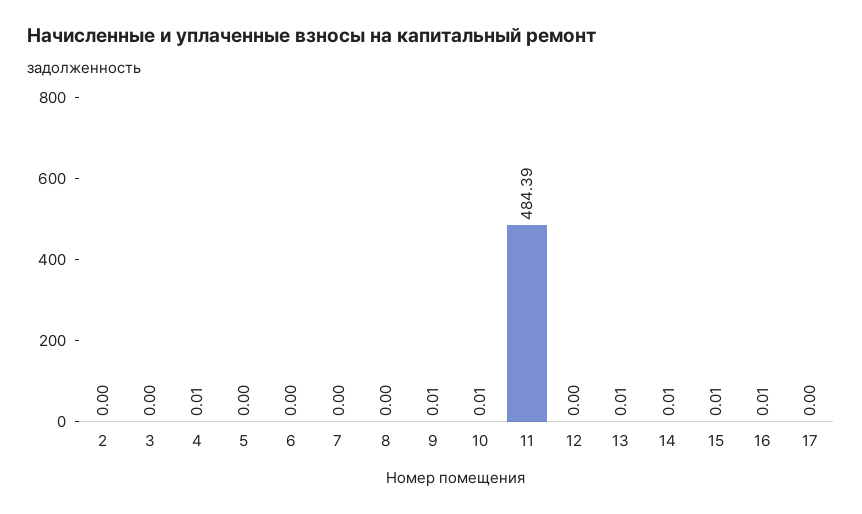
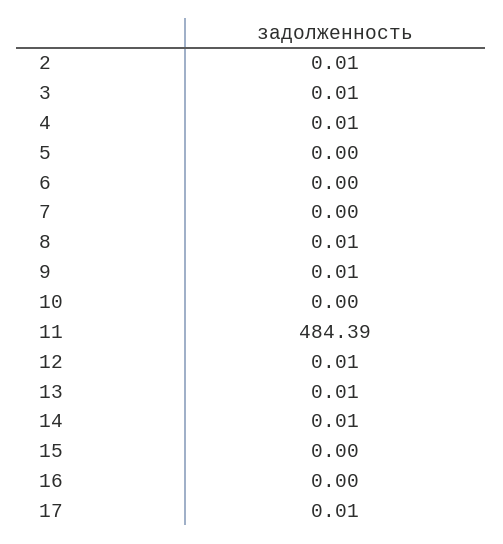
2: 0 -> 0.01
3: 0 -> 0.01
8: 0 -> 0.01
10: 0.01 -> 0
12: 0 -> 0.01
15: 0.01 -> 0
16: 0.01 -> 0
17: 0 -> 0.01

